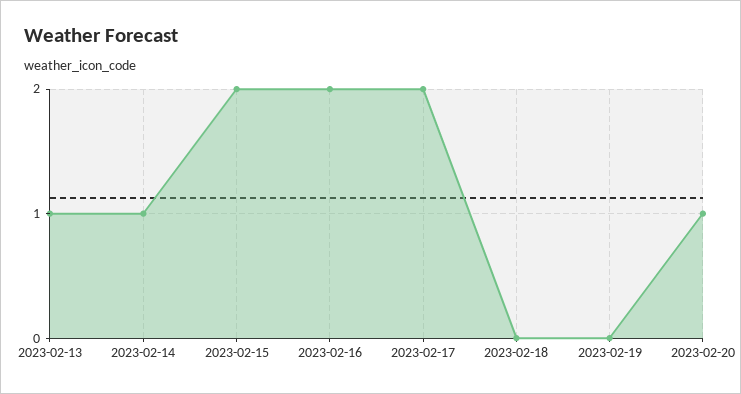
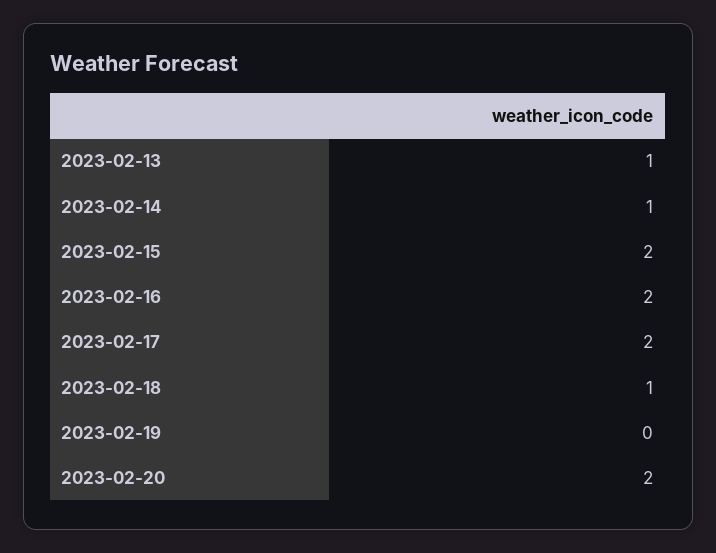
2023-02-18: 0 -> 1
2023-02-20: 1 -> 2

